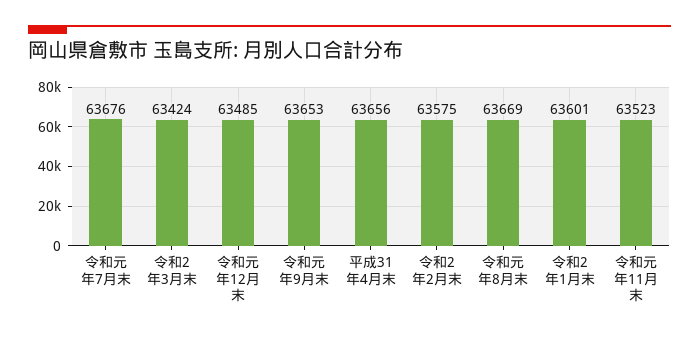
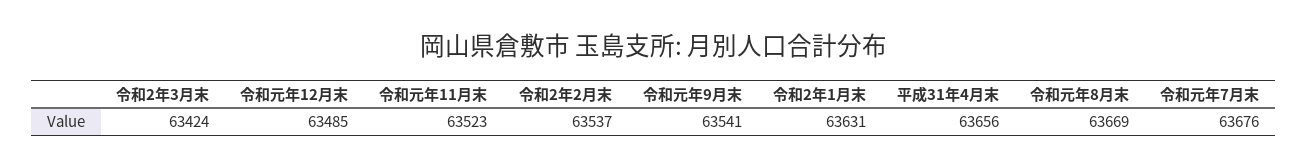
令和元年9月末: 63653 -> 63541
令和2年2月末: 63575 -> 63537
令和2年1月末: 63601 -> 63631

